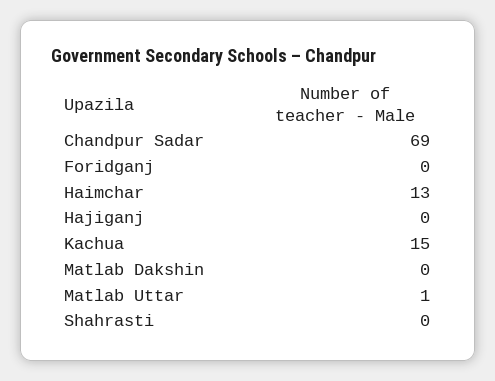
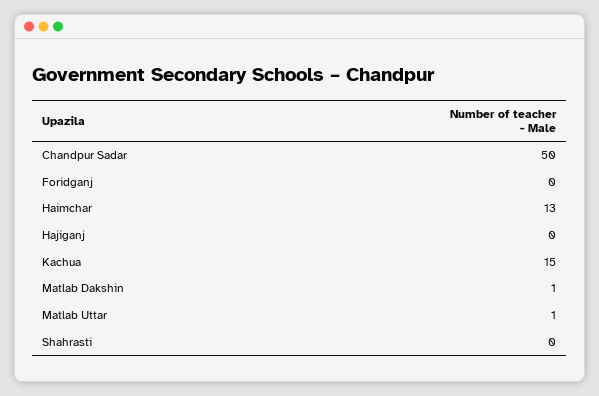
Chandpur Sadar: 69 -> 50
Matlab Dakshin: 0 -> 1

